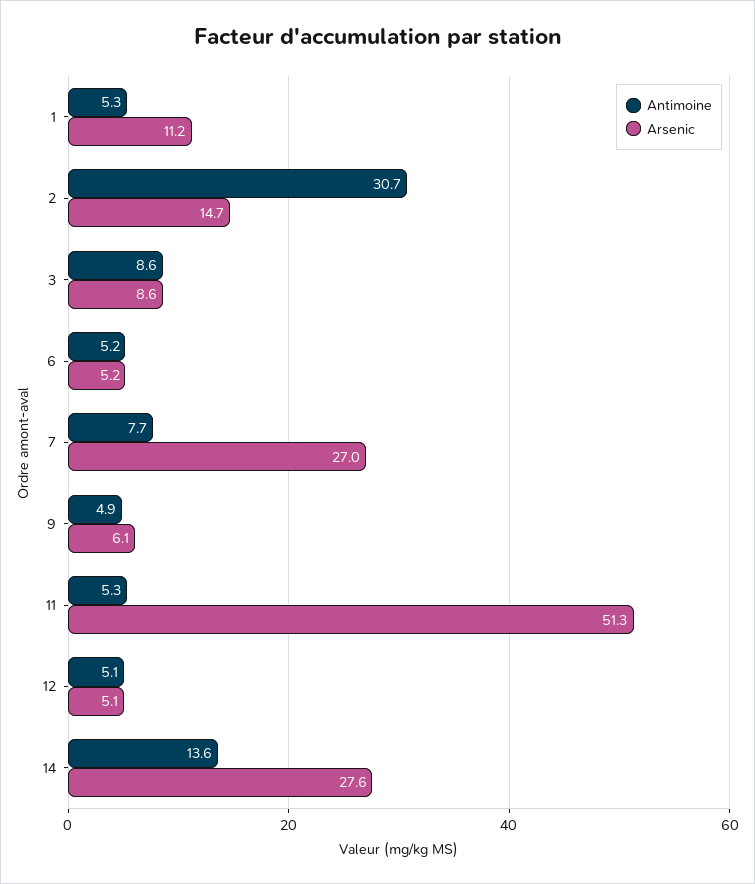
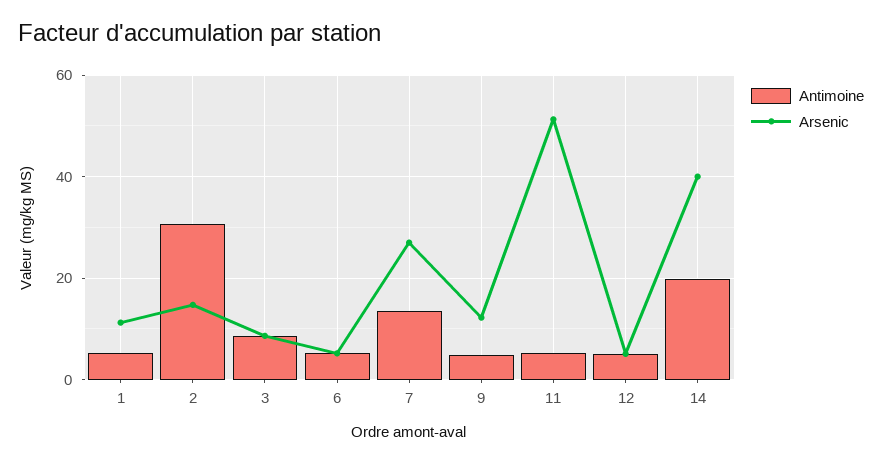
Antimoine, 7: 7.7 -> 14
Arsenic, 9: 6.1 -> 12
Antimoine, 14: 13.6 -> 20
Arsenic, 14: 27.6 -> 40

